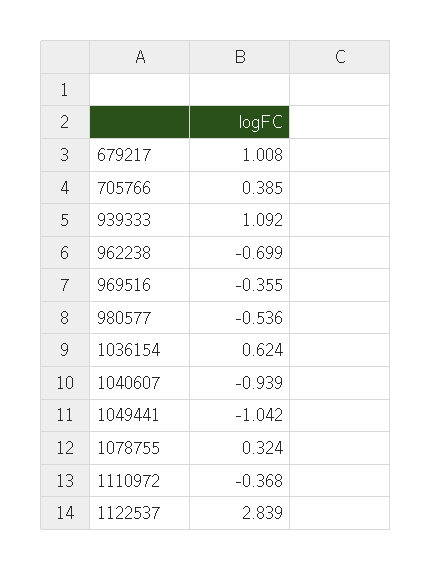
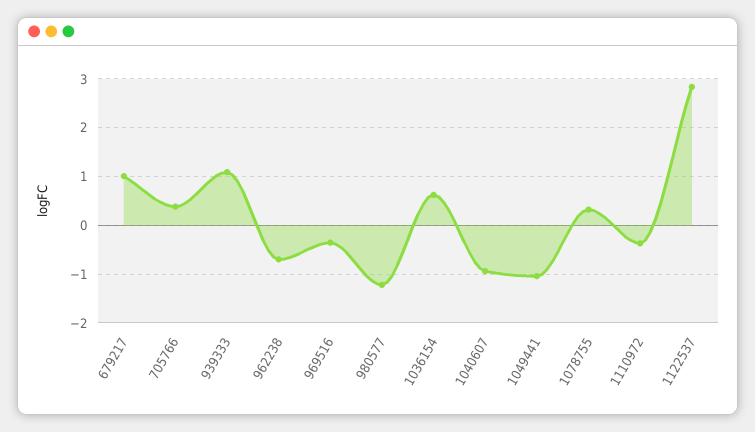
980577: -0.536 -> -1.2

